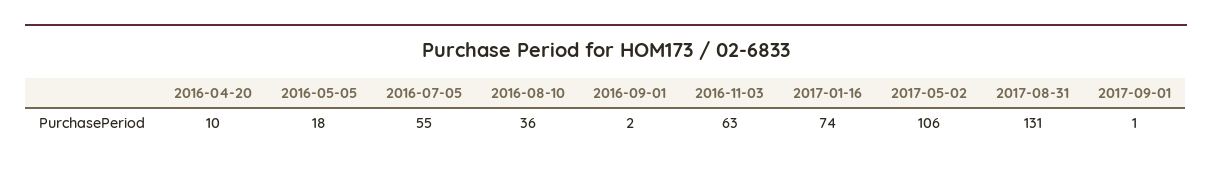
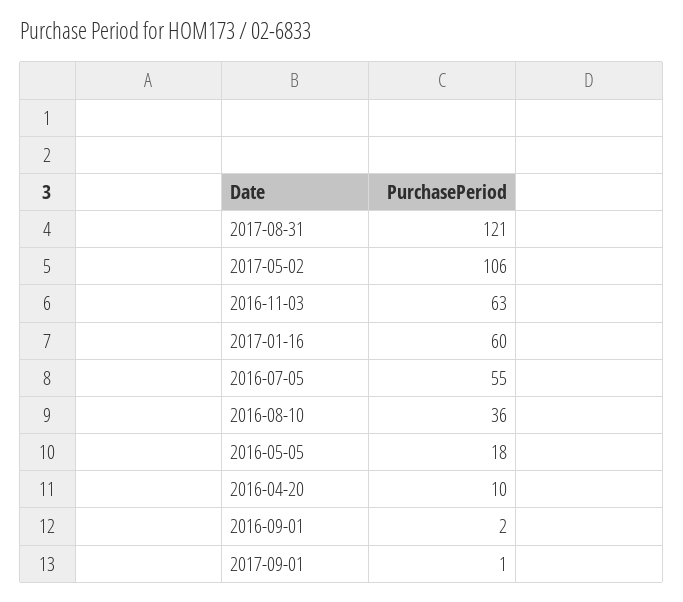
2017-01-16: 74 -> 60
2017-08-31: 131 -> 121

